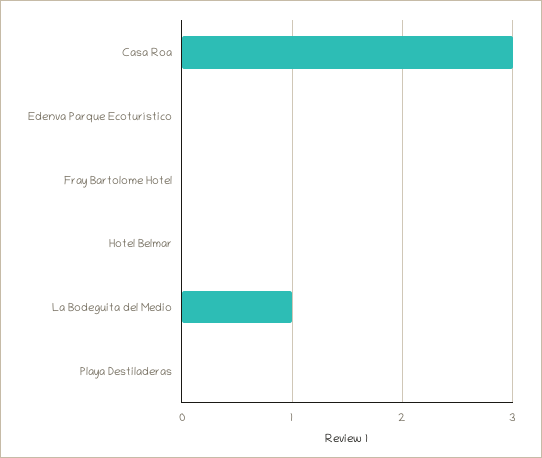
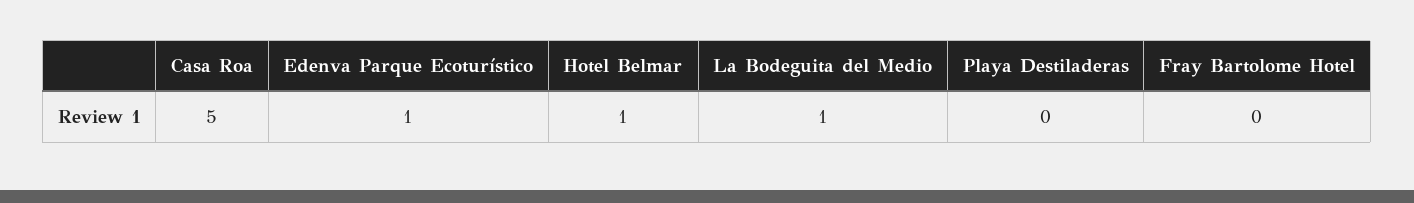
Casa Roa: 3 -> 5
Edenva Parque Ecoturístico: 0 -> 1
Hotel Belmar: 0 -> 1

